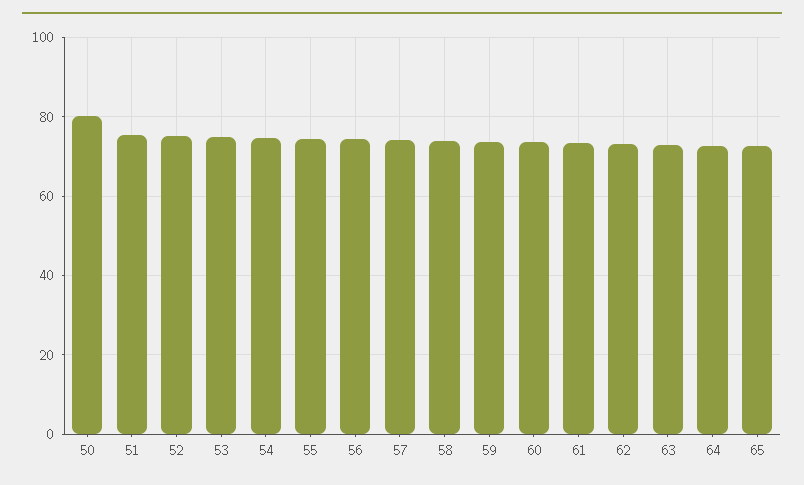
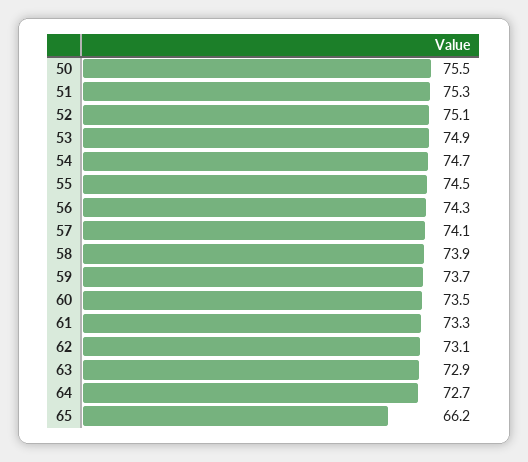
50: 80 -> 75.5
65: 72 -> 66.2

